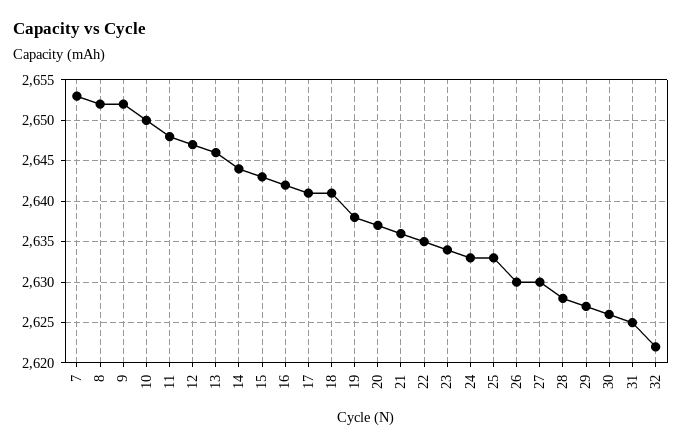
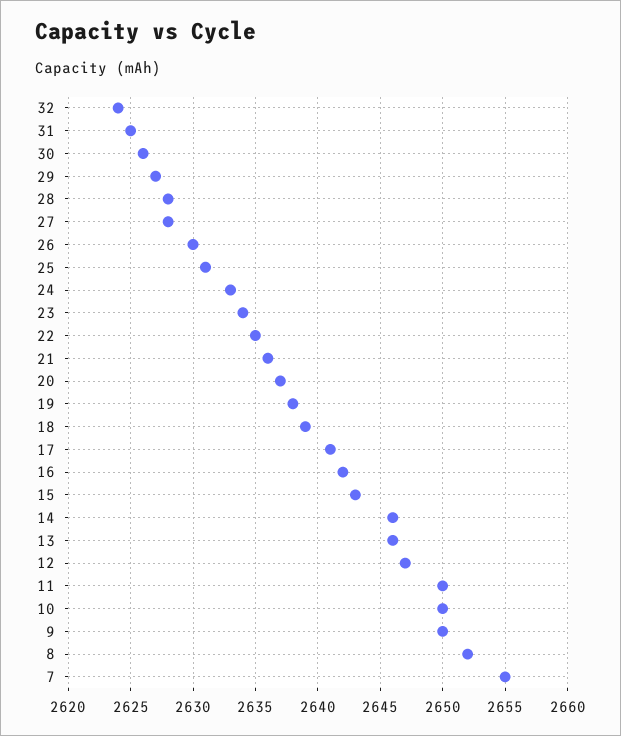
7: 2653 -> 2655
9: 2652 -> 2650
11: 2648 -> 2650
14: 2644 -> 2646
18: 2641 -> 2639
25: 2633 -> 2631
27: 2630 -> 2628
32: 2622 -> 2624

